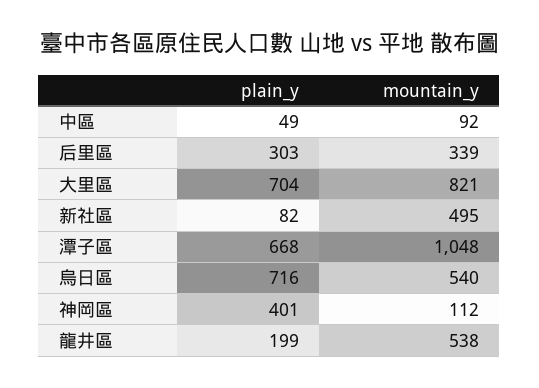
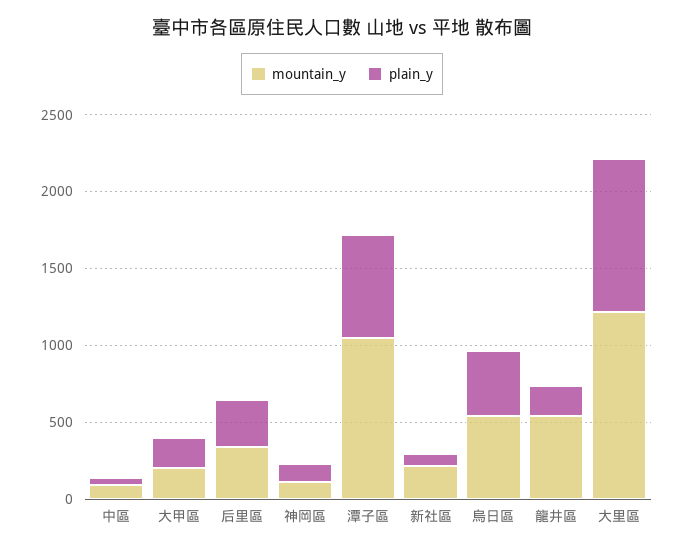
plain_y, 大里區: 704 -> 1000
mountain_y, 大里區: 821 -> 1200
mountain_y, 新社區: 495 -> 200
plain_y, 烏日區: 716 -> 400
plain_y, 神岡區: 401 -> 100
mountain_y, 大甲區: none -> 200
plain_y, 大甲區: none -> 200

